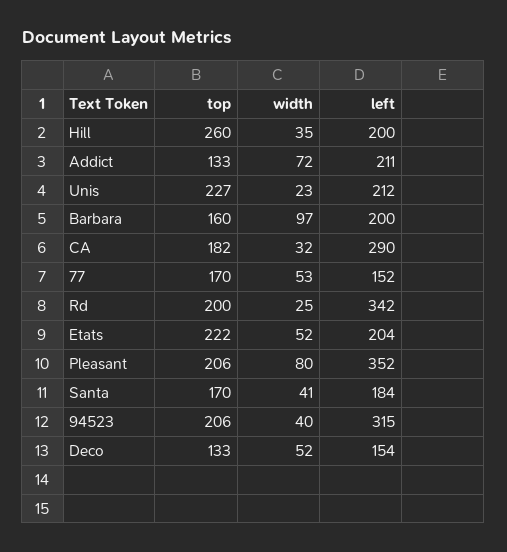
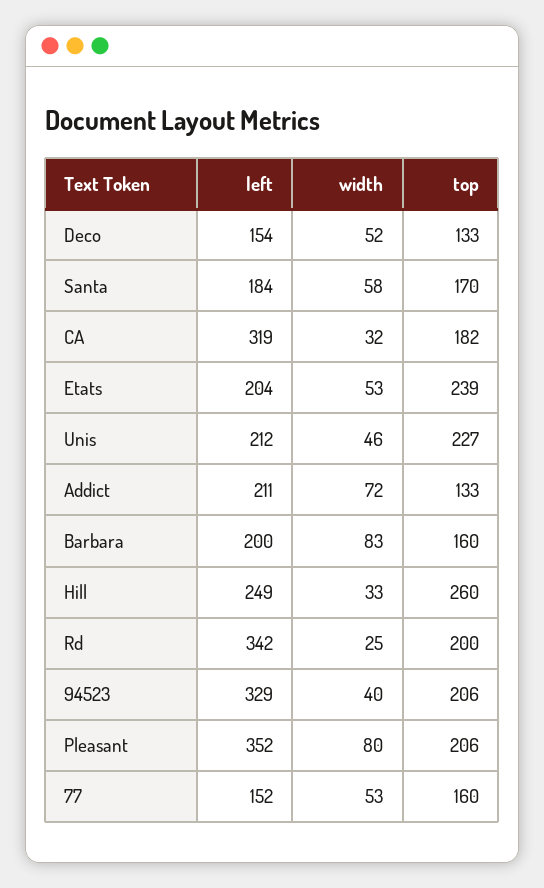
width, Hill: 35 -> 33
left, Hill: 200 -> 249
width, Unis: 23 -> 46
width, Barbara: 97 -> 83
left, CA: 290 -> 319
top, 77: 170 -> 160
top, Etats: 222 -> 239
width, Etats: 52 -> 53
width, Santa: 41 -> 58
left, 94523: 315 -> 329

